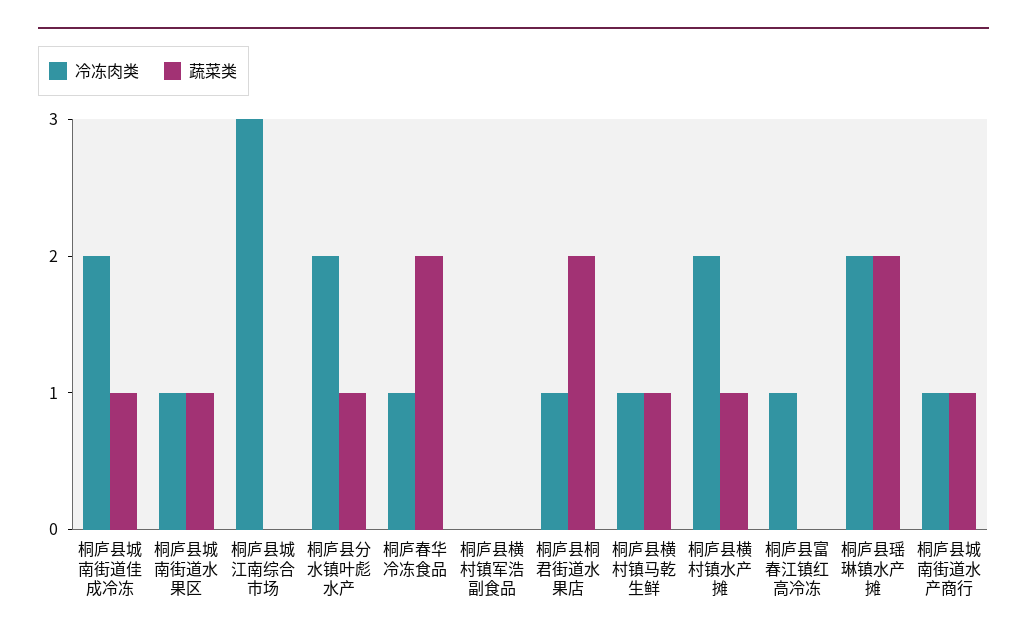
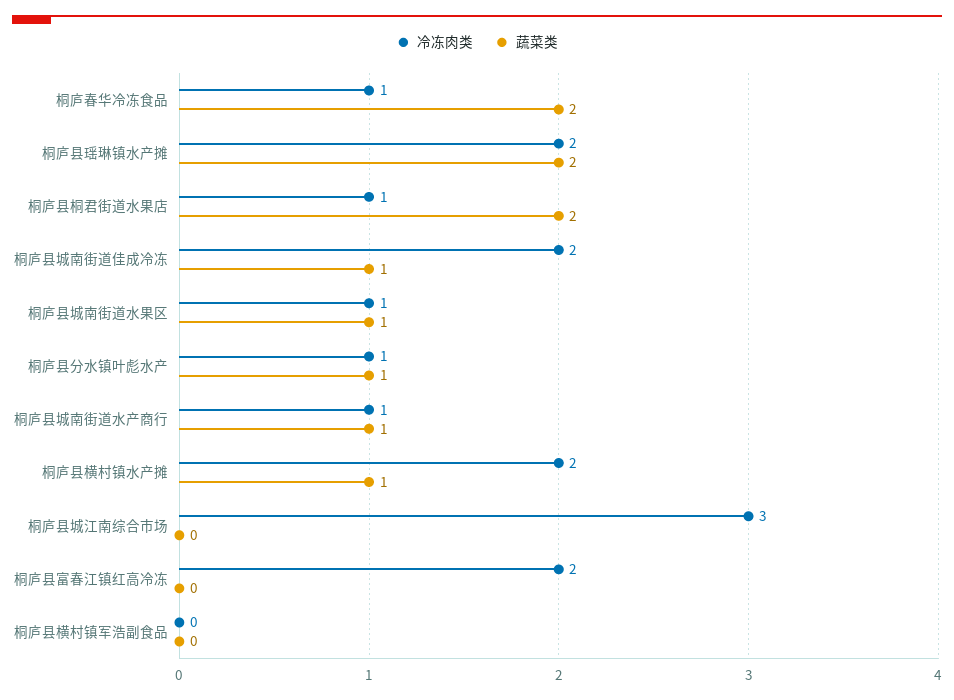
冷冻肉类, 桐庐县分水镇叶彪水产: 2 -> 1
冷冻肉类, 桐庐县横村镇马乾生鲜: 1 -> none
蔬菜类, 桐庐县横村镇马乾生鲜: 1 -> none
冷冻肉类, 桐庐县富春江镇红高冷冻: 1 -> 2

